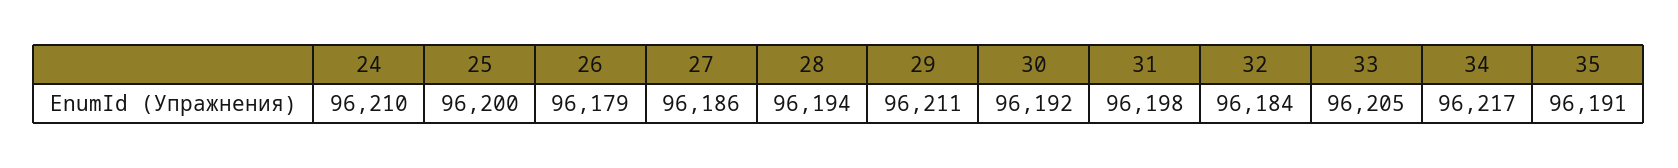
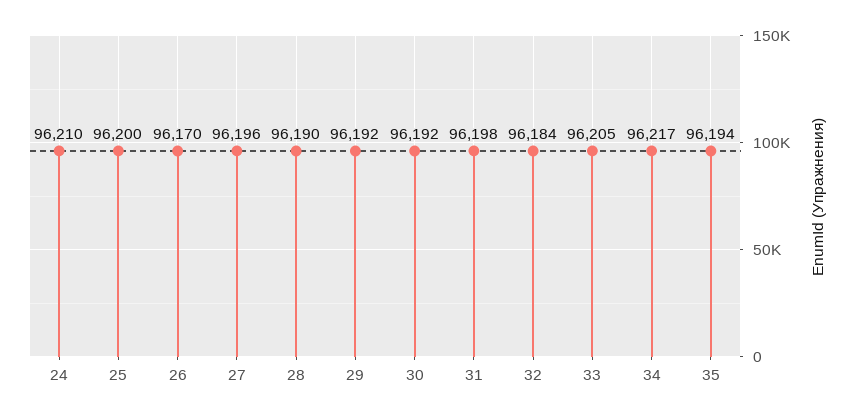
26: 96179 -> 96170
27: 96186 -> 96196
28: 96194 -> 96190
29: 96211 -> 96192
35: 96191 -> 96194

